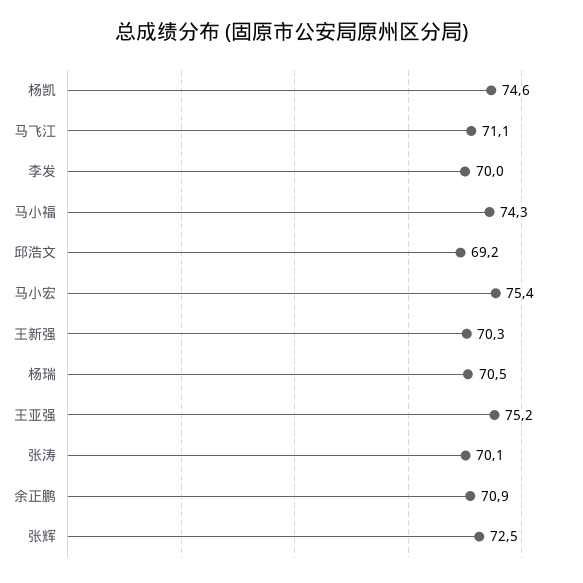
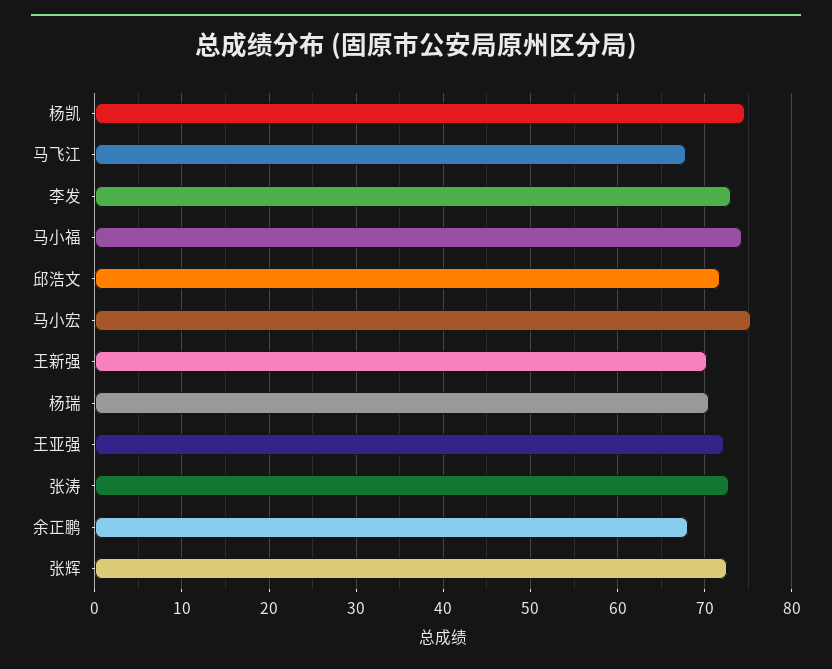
马飞江: 71.1 -> 68
李发: 70 -> 73
邱浩文: 69.2 -> 72
王亚强: 75.2 -> 72
张涛: 70.1 -> 73
余正鹏: 70.9 -> 68

